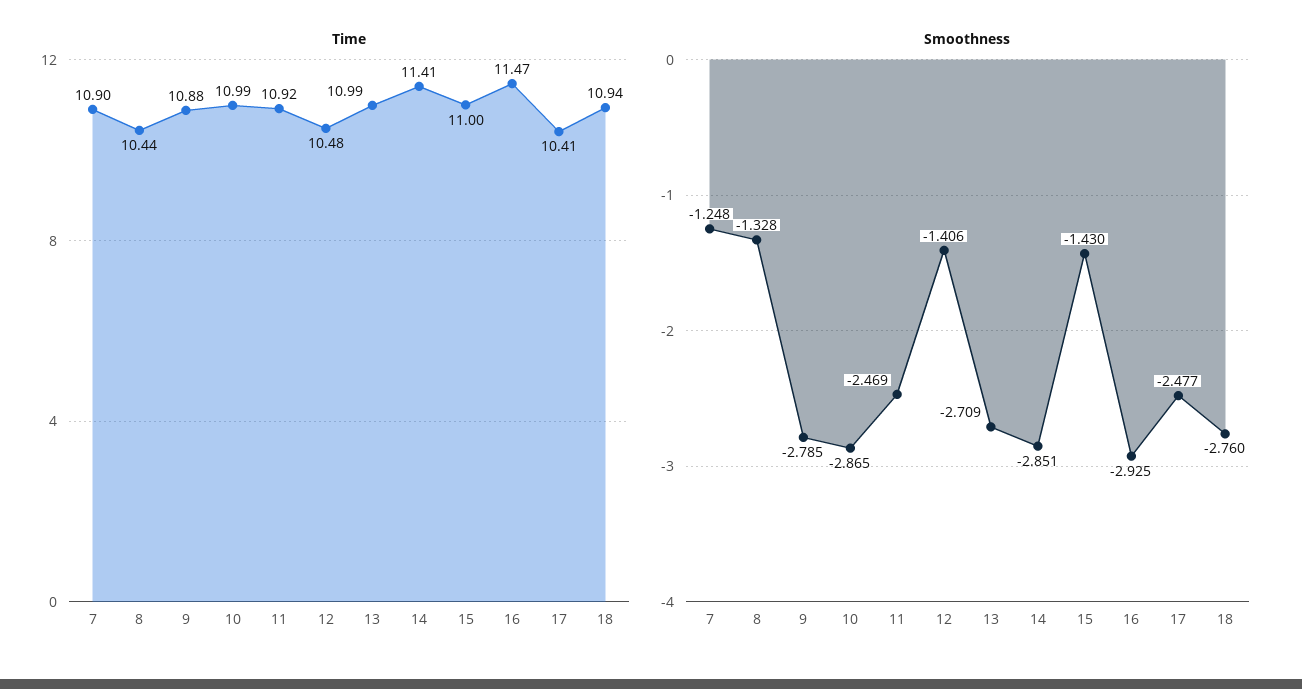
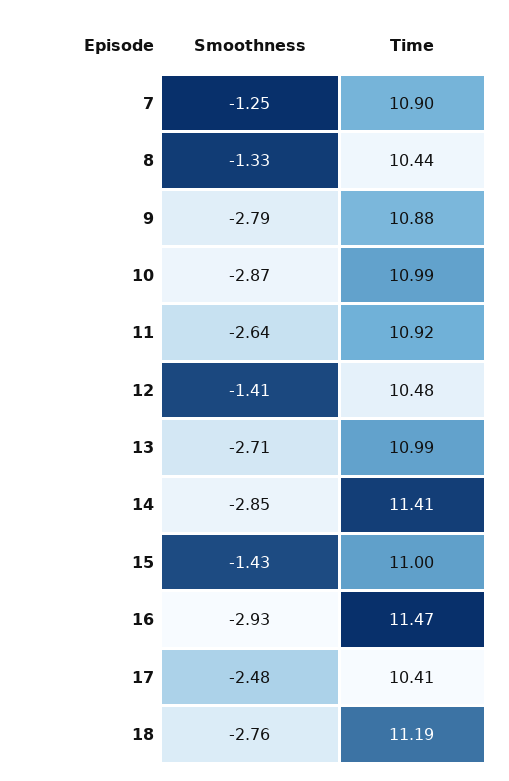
Time, 18: 10.94 -> 11.19
Smoothness, 11: -2.469 -> -2.64

